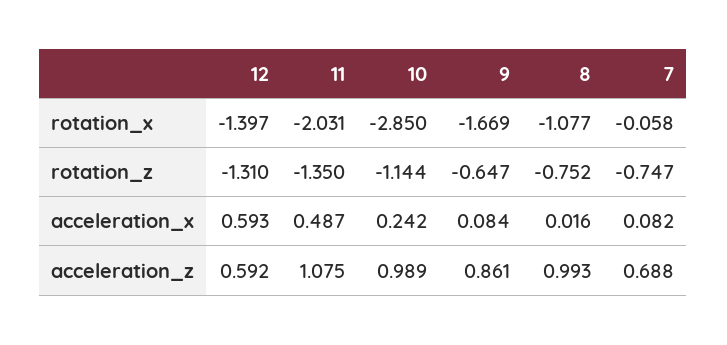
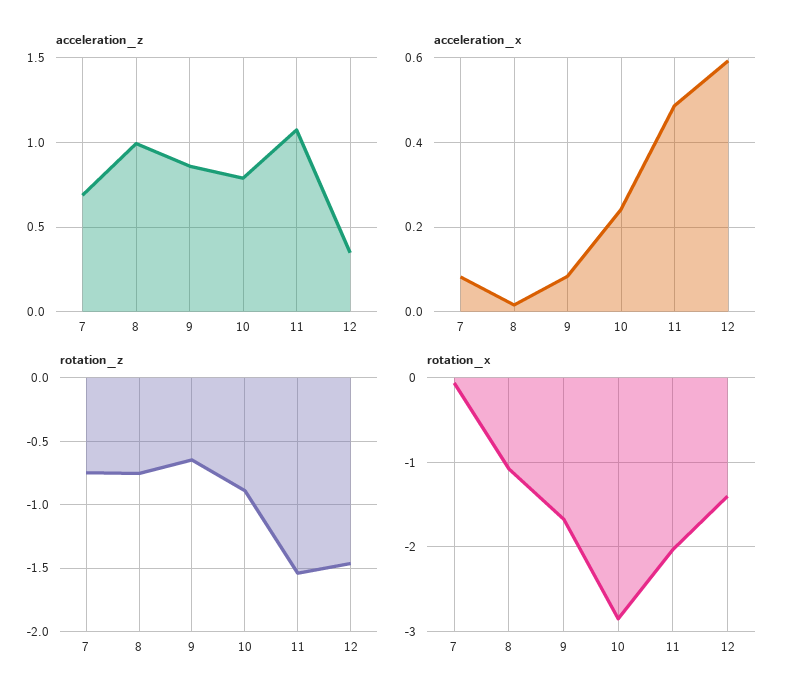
rotation_z, 12: -1.31 -> -1.45
rotation_z, 11: -1.35 -> -1.55
rotation_z, 10: -1.144 -> -0.9
acceleration_z, 12: 0.592 -> 0.35
acceleration_z, 10: 0.989 -> 0.8

